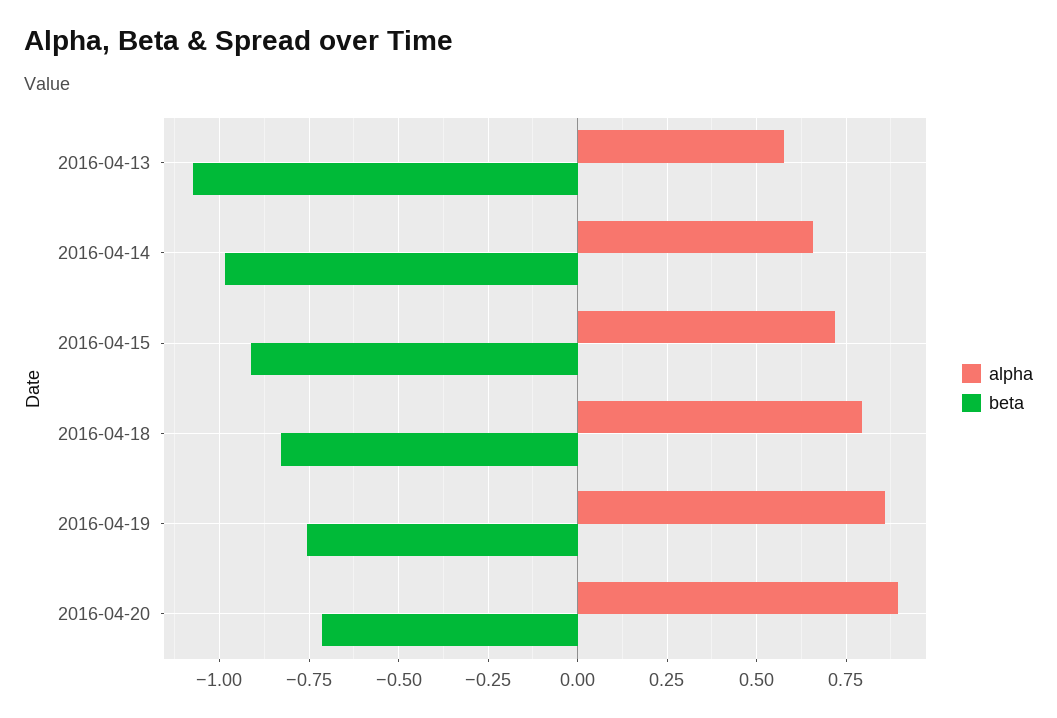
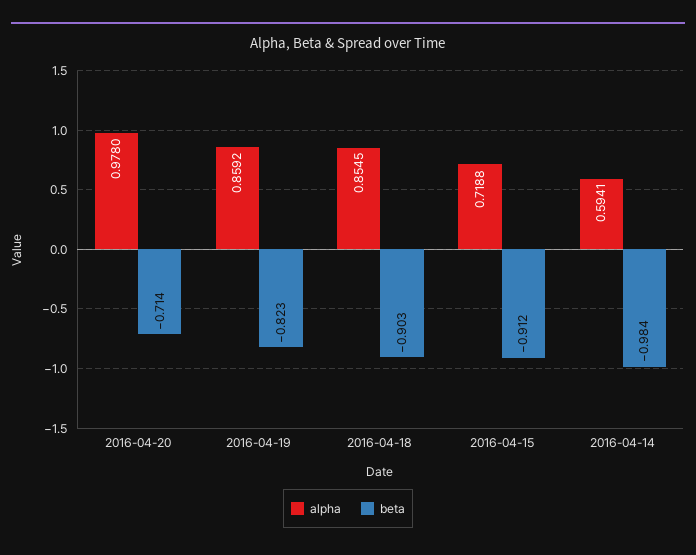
alpha, 2016-04-13: 0.575 -> none
beta, 2016-04-13: -1.075 -> none
alpha, 2016-04-14: 0.65 -> 0.5941
alpha, 2016-04-18: 0.8 -> 0.8545
beta, 2016-04-18: -0.825 -> -0.903
beta, 2016-04-19: -0.75 -> -0.823
alpha, 2016-04-20: 0.9 -> 0.978

